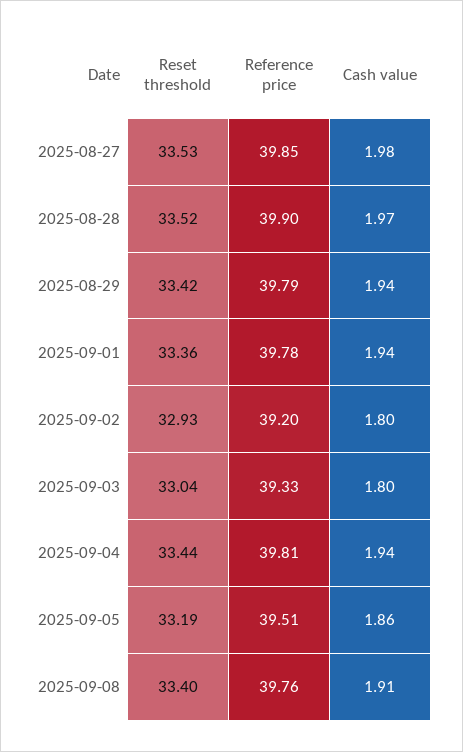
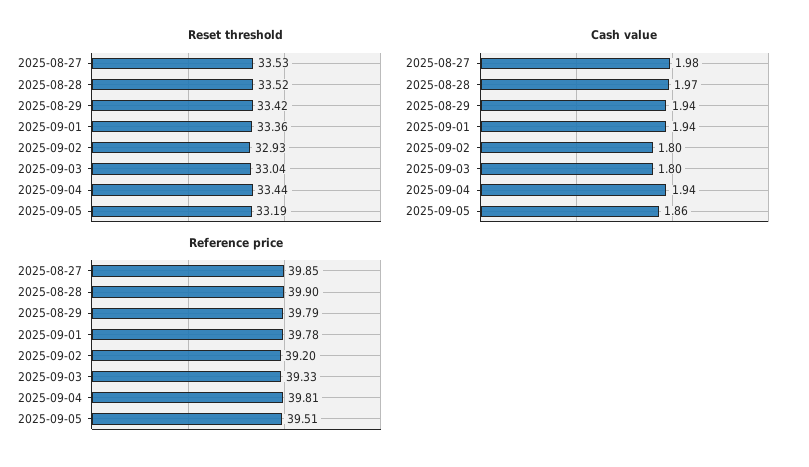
Reset threshold, 2025-09-08: 33.4 -> none
Reference price, 2025-09-08: 39.76 -> none
Cash value, 2025-09-08: 1.91 -> none

